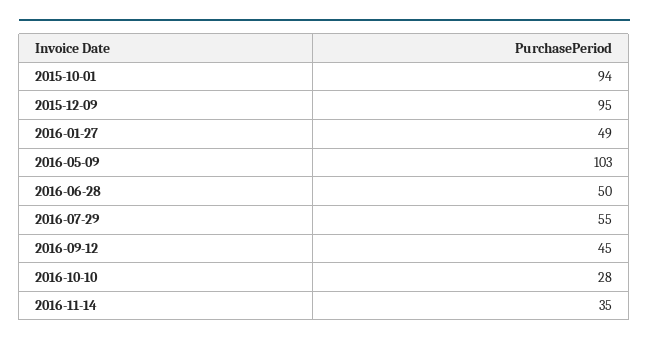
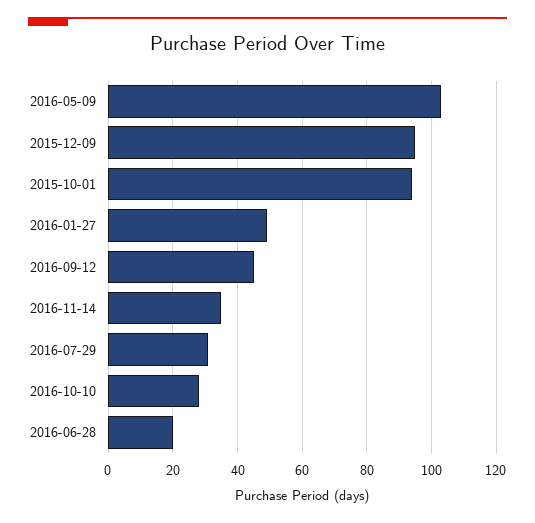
2016-06-28: 50 -> 20
2016-07-29: 55 -> 30

